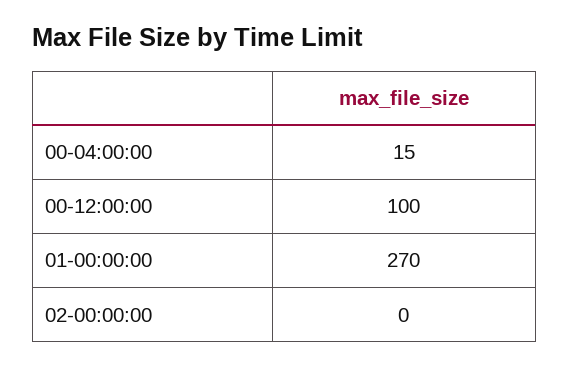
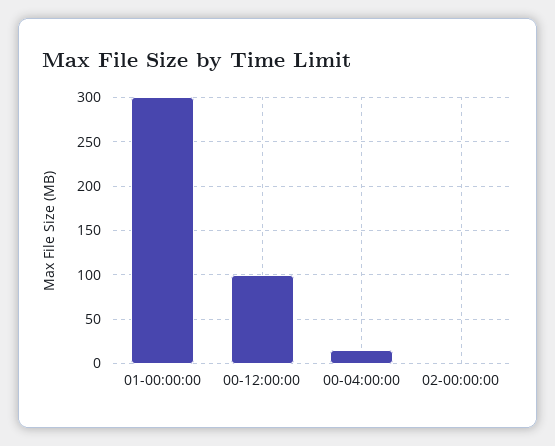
01-00:00:00: 270 -> 300

